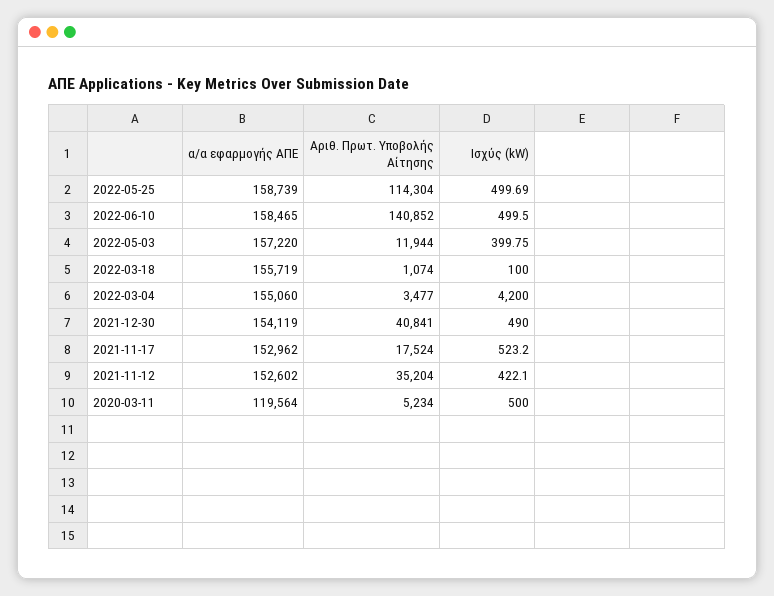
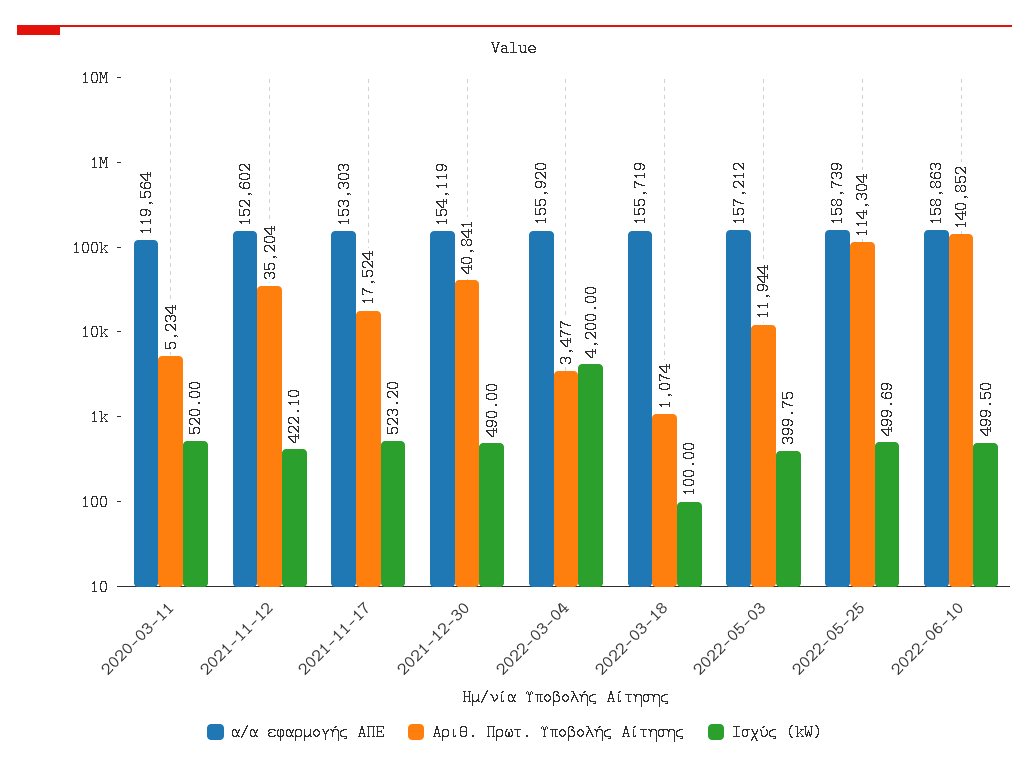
α/α εφαρμογής ΑΠΕ, 2022-06-10: 158465 -> 158863
α/α εφαρμογής ΑΠΕ, 2022-05-03: 157220 -> 157212
α/α εφαρμογής ΑΠΕ, 2022-03-04: 155060 -> 155920
α/α εφαρμογής ΑΠΕ, 2021-11-17: 152962 -> 153303
Ισχύς (kW), 2020-03-11: 500 -> 520

